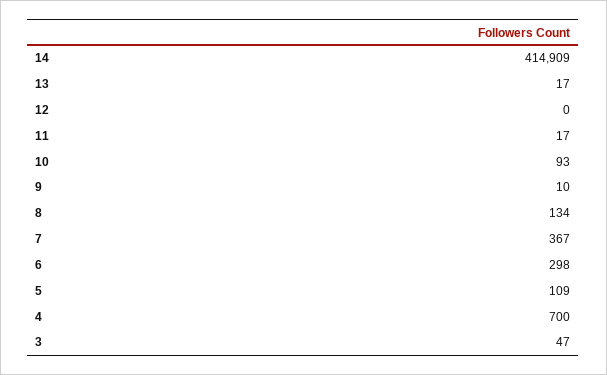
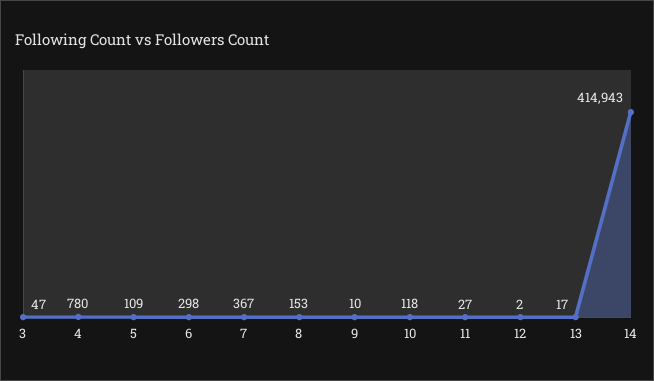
14: 414909 -> 414943
12: 0 -> 2
11: 17 -> 27
10: 93 -> 118
8: 134 -> 153
4: 700 -> 780

